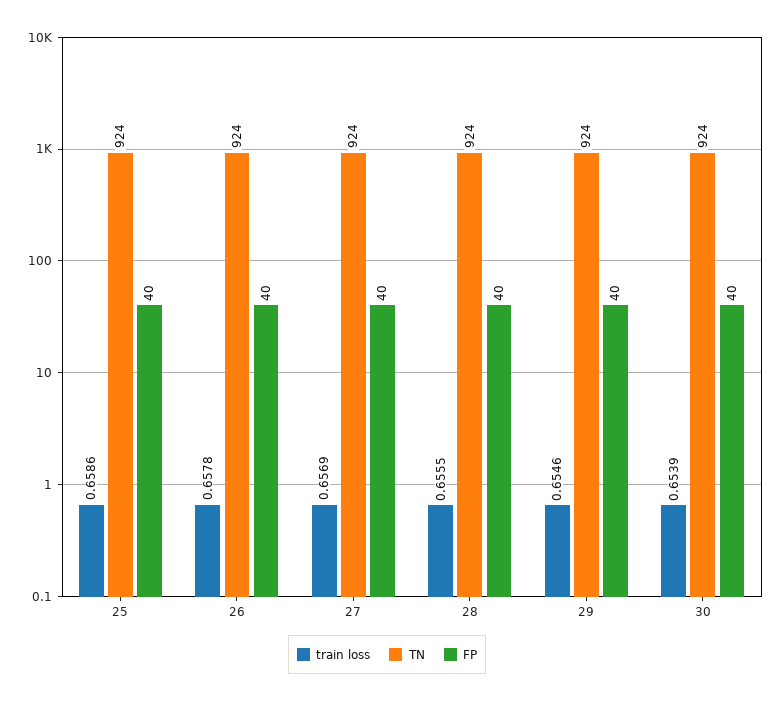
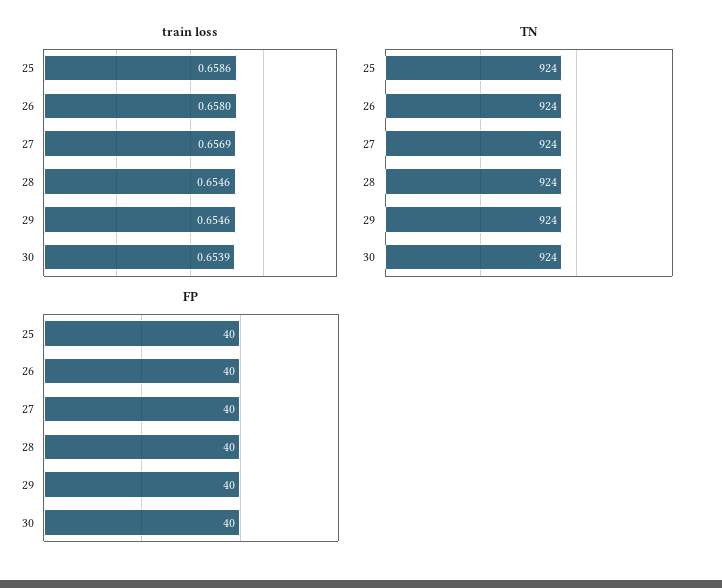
train loss, 26: 0.6578 -> 0.658
train loss, 28: 0.6555 -> 0.6546

